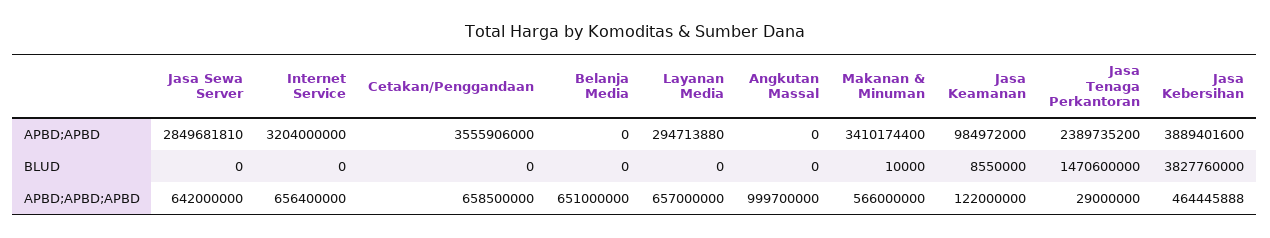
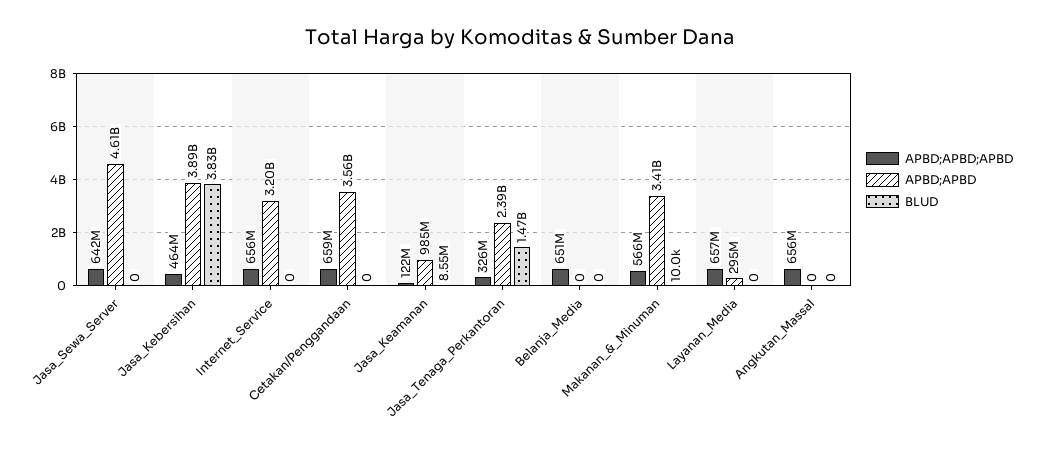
APBD;APBD, Jasa Sewa Server: 2849681810 -> 4610000000
APBD;APBD;APBD, Angkutan Massal: 999700000 -> 656000000
APBD;APBD;APBD, Jasa Tenaga Perkantoran: 29000000 -> 326000000

